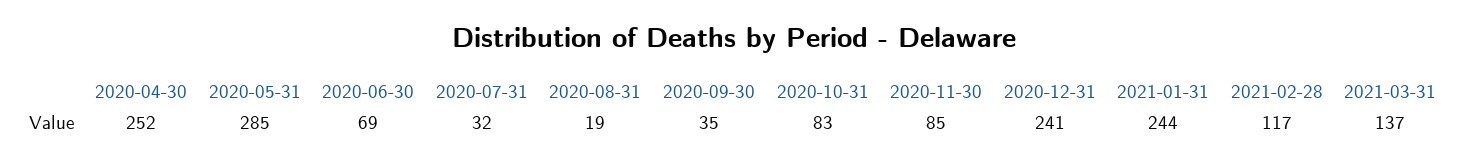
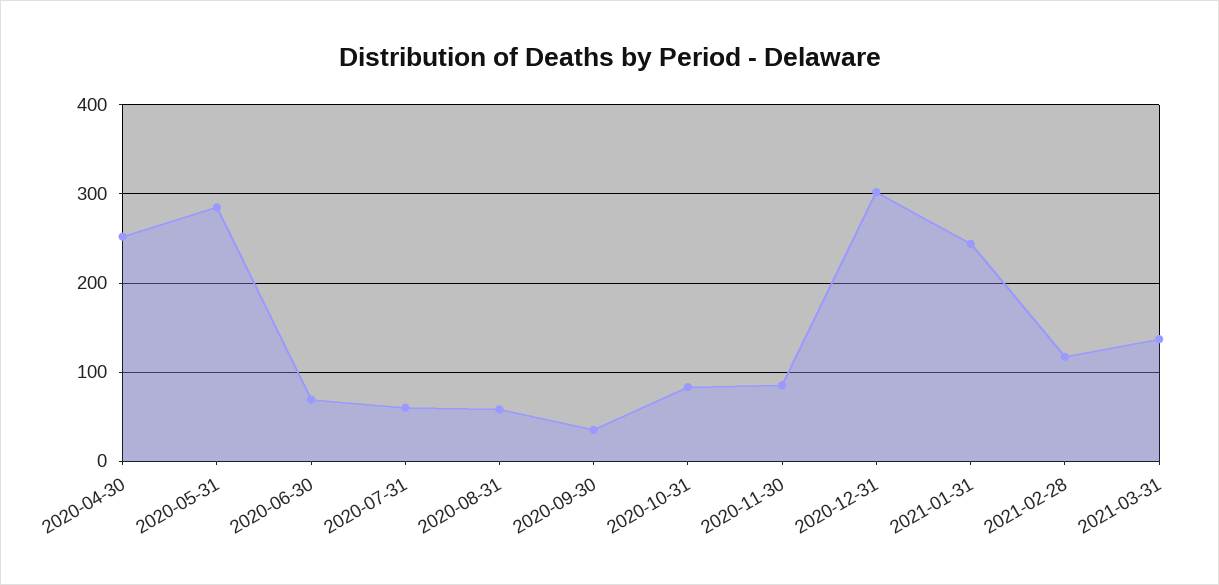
2020-07-31: 32 -> 60
2020-08-31: 19 -> 60
2020-12-31: 241 -> 300

